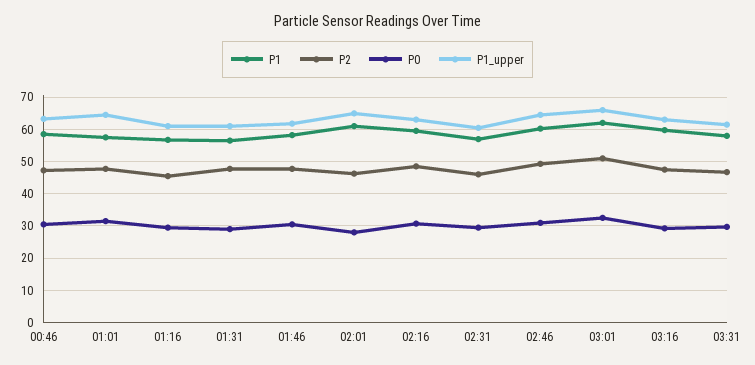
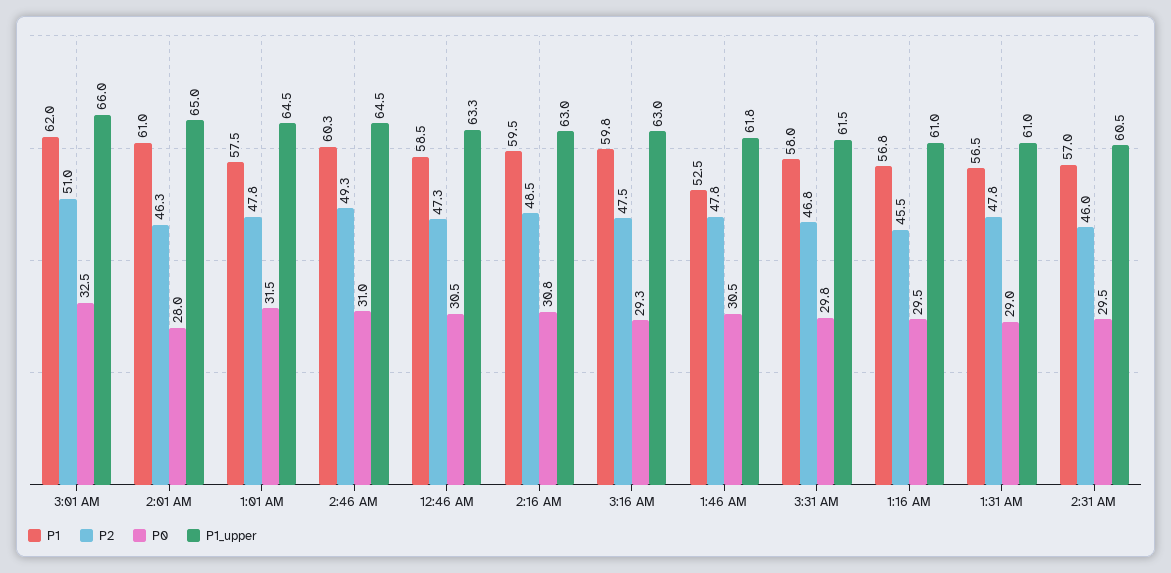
P1, 01:46: 58 -> 52.5

